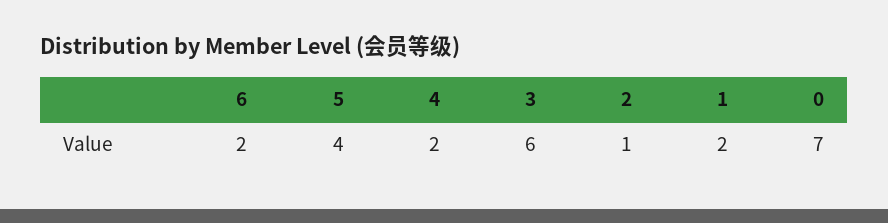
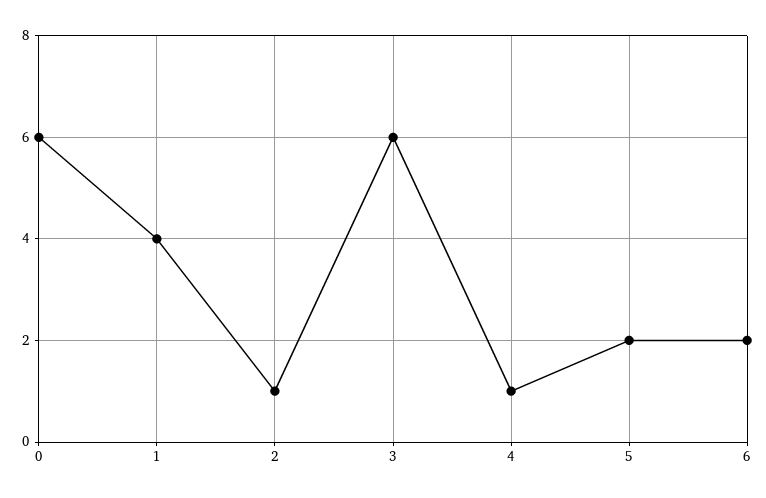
5: 4 -> 2
4: 2 -> 1
1: 2 -> 4
0: 7 -> 6

